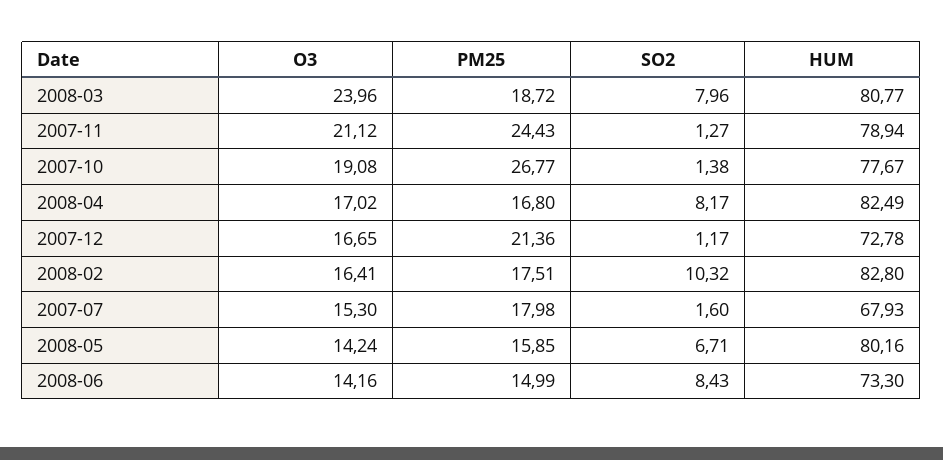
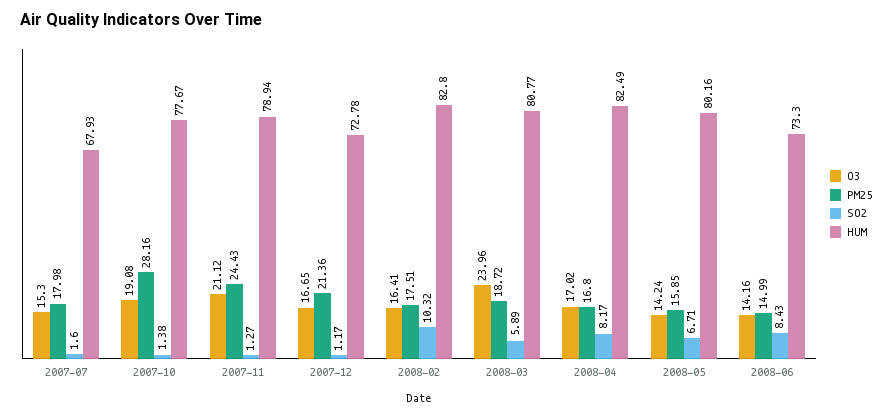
SO2, 2008-03: 7.96 -> 5.89
PM25, 2007-10: 26.77 -> 28.16

